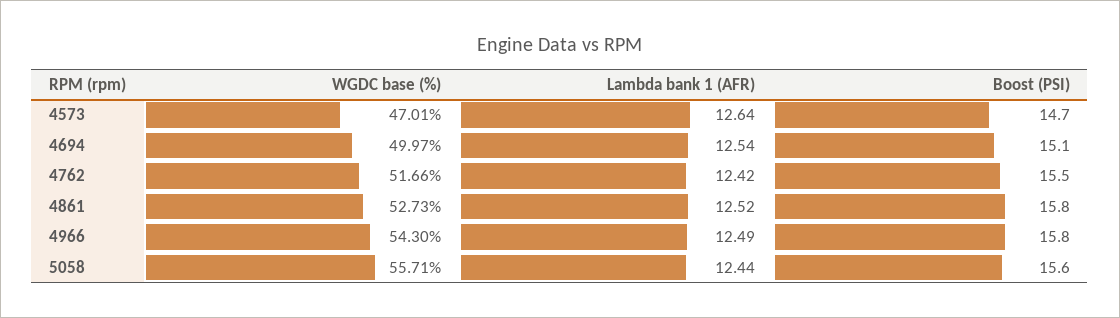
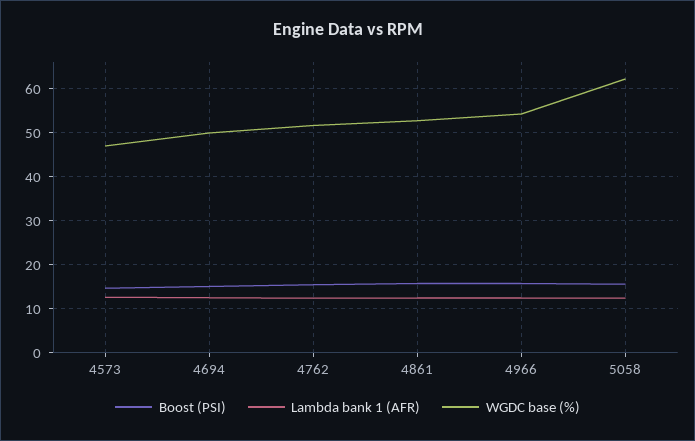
WGDC base (%), 5058: 55.71 -> 62

